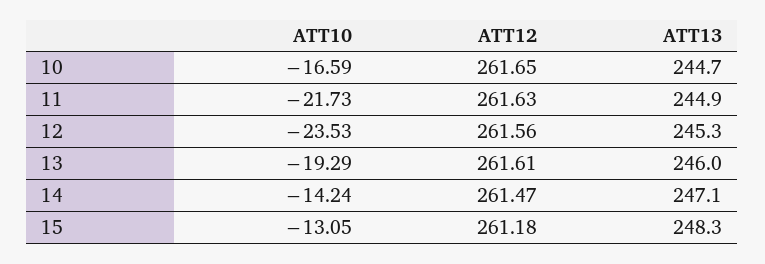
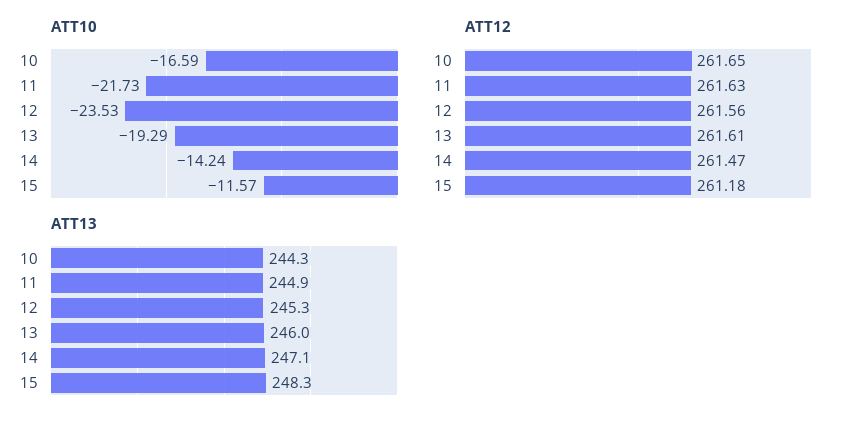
ATT13, 10: 244.7 -> 244.3
ATT10, 15: -13.05 -> -11.57

